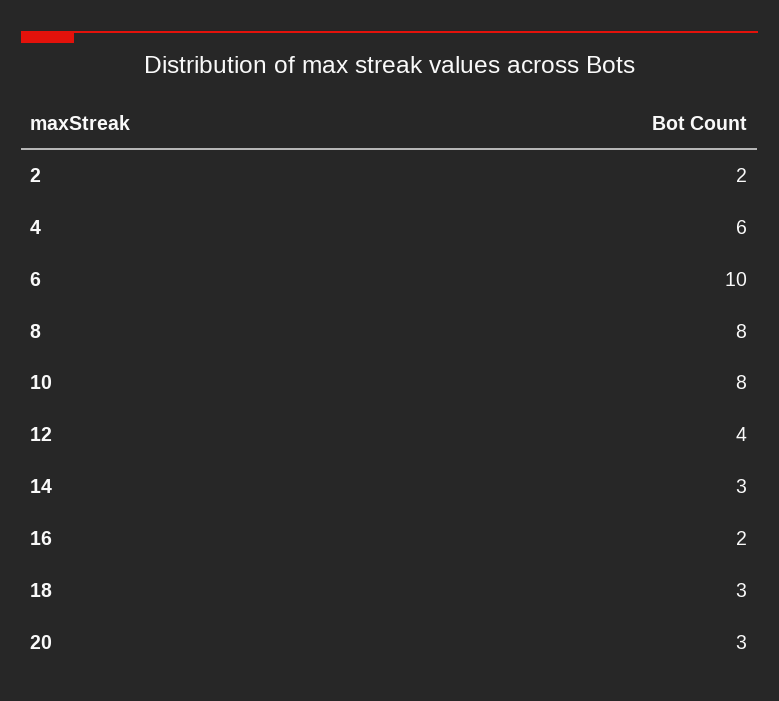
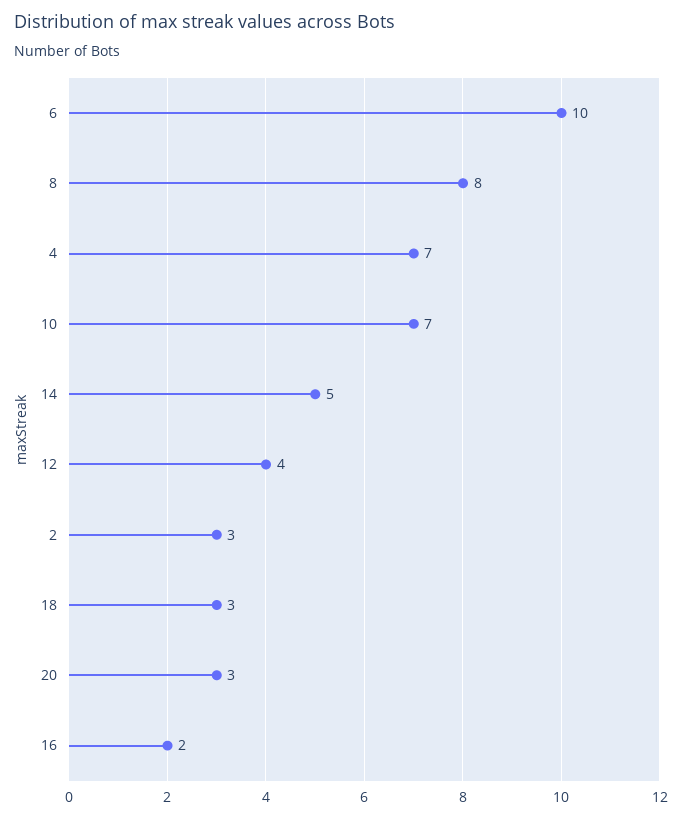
2: 2 -> 3
4: 6 -> 7
10: 8 -> 7
14: 3 -> 5

